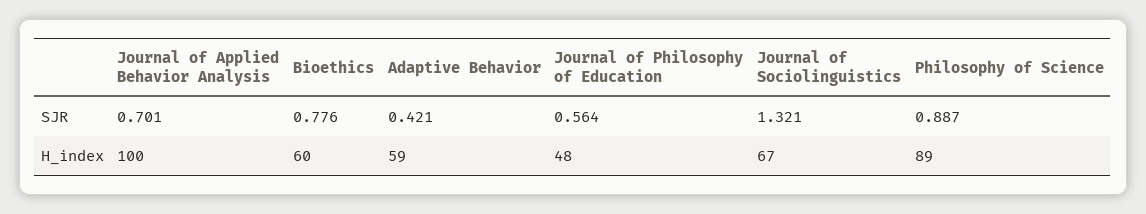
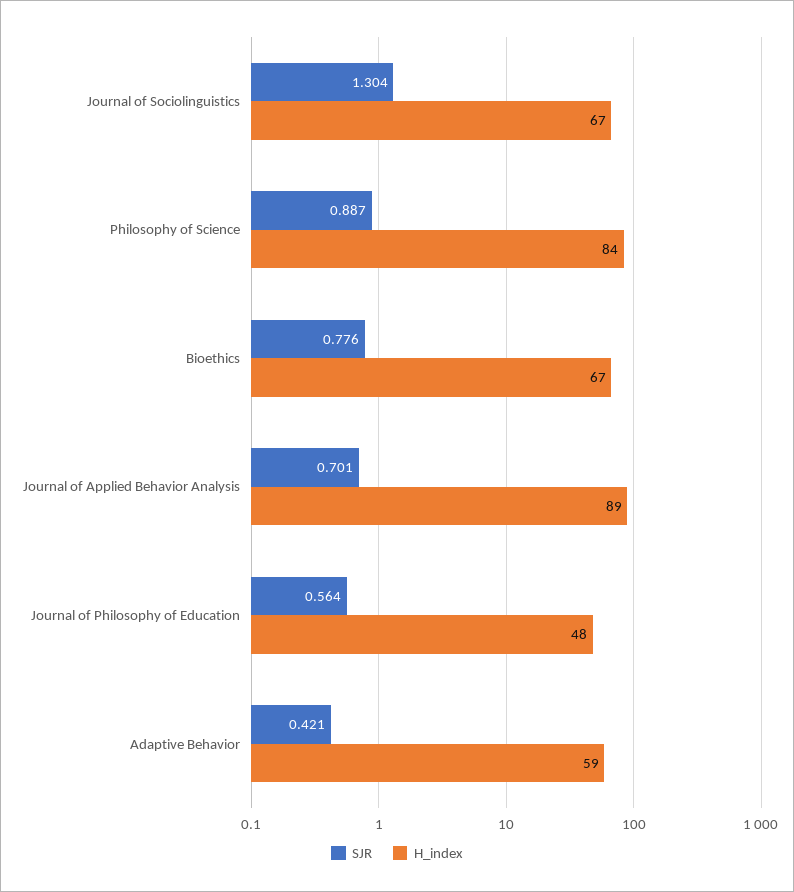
SJR, Journal of Sociolinguistics: 1.321 -> 1.304
H_index, Journal of Applied Behavior Analysis: 100 -> 89
H_index, Bioethics: 60 -> 67
H_index, Philosophy of Science: 89 -> 84

